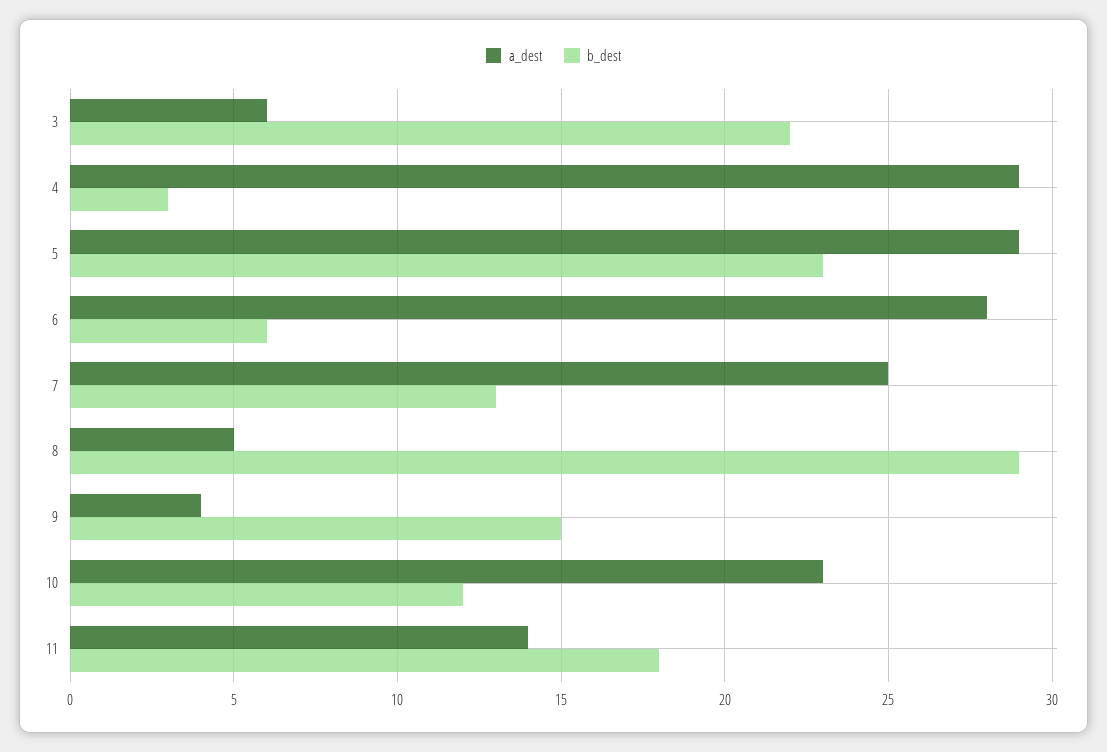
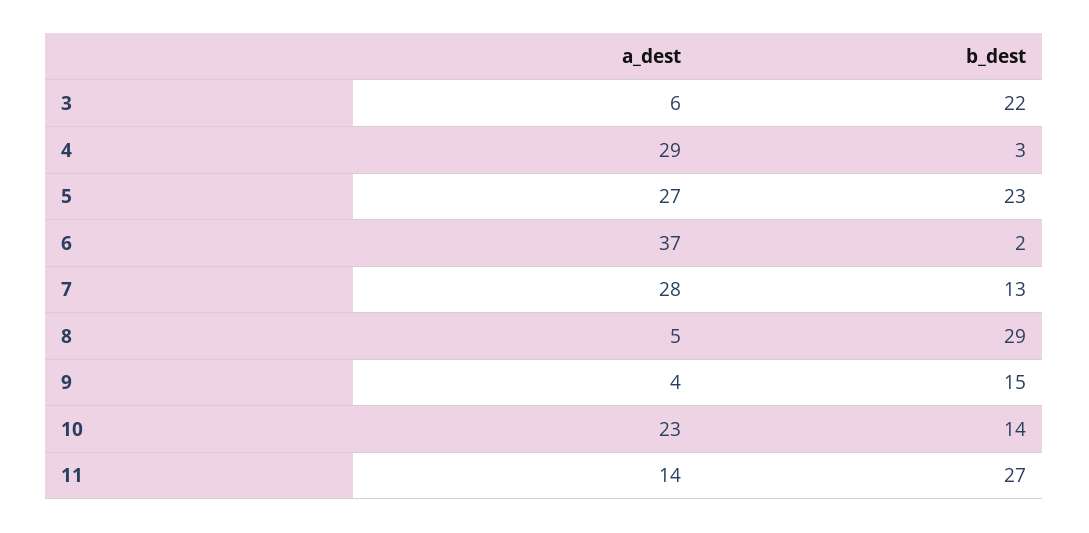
a_dest, 5: 29 -> 27
a_dest, 6: 28 -> 37
b_dest, 6: 6 -> 2
a_dest, 7: 25 -> 28
b_dest, 10: 12 -> 14
b_dest, 11: 18 -> 27

